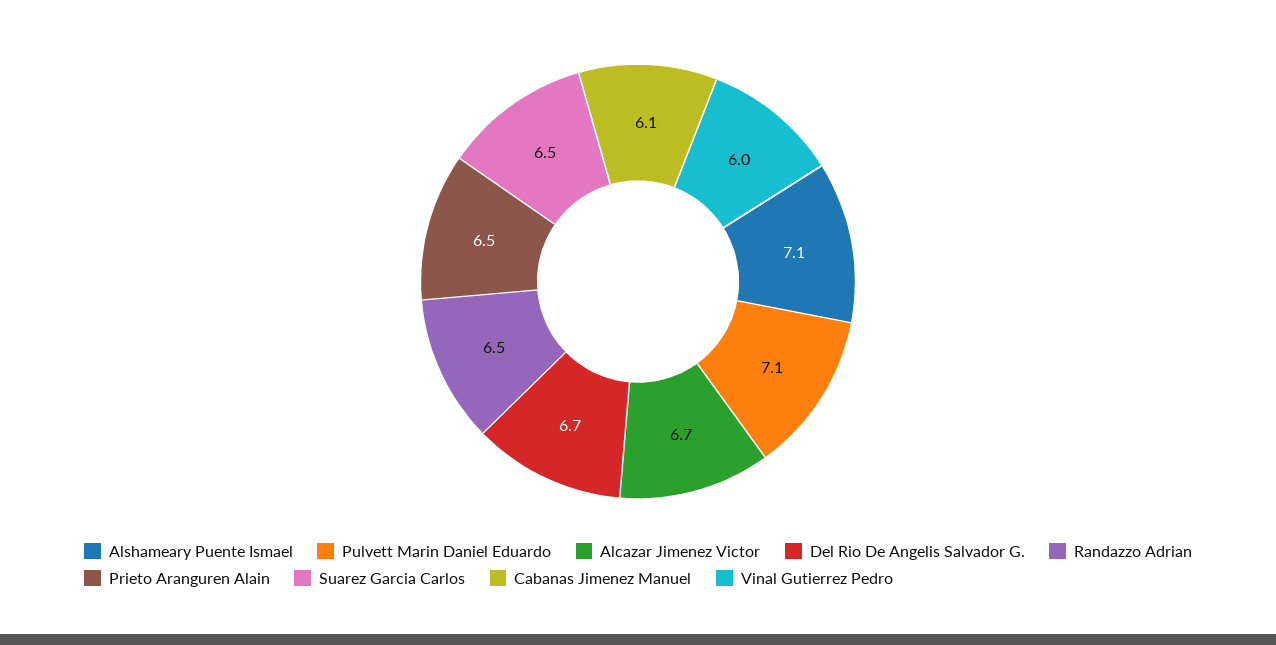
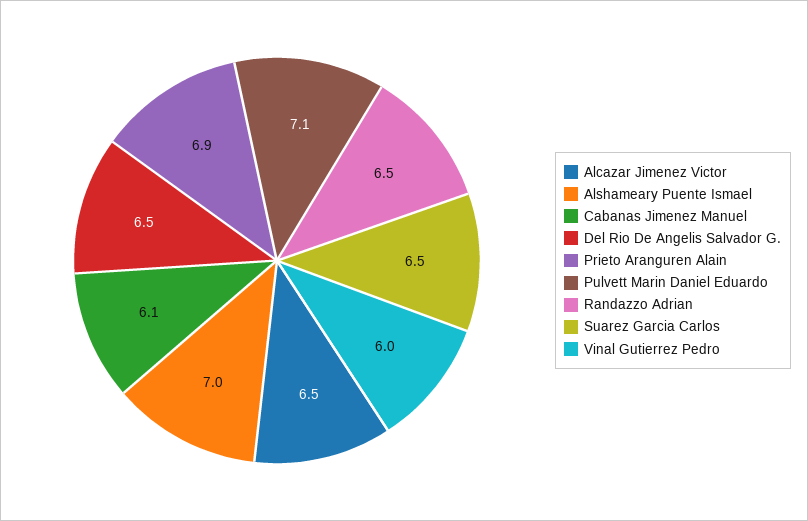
Alshameary Puente Ismael: 7.1 -> 7
Alcazar Jimenez Victor: 6.7 -> 6.5
Del Rio De Angelis Salvador G.: 6.7 -> 6.5
Prieto Aranguren Alain: 6.5 -> 6.9

